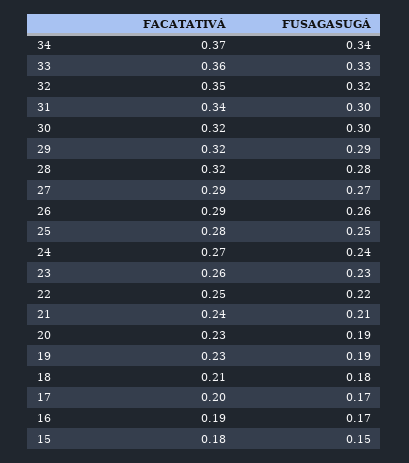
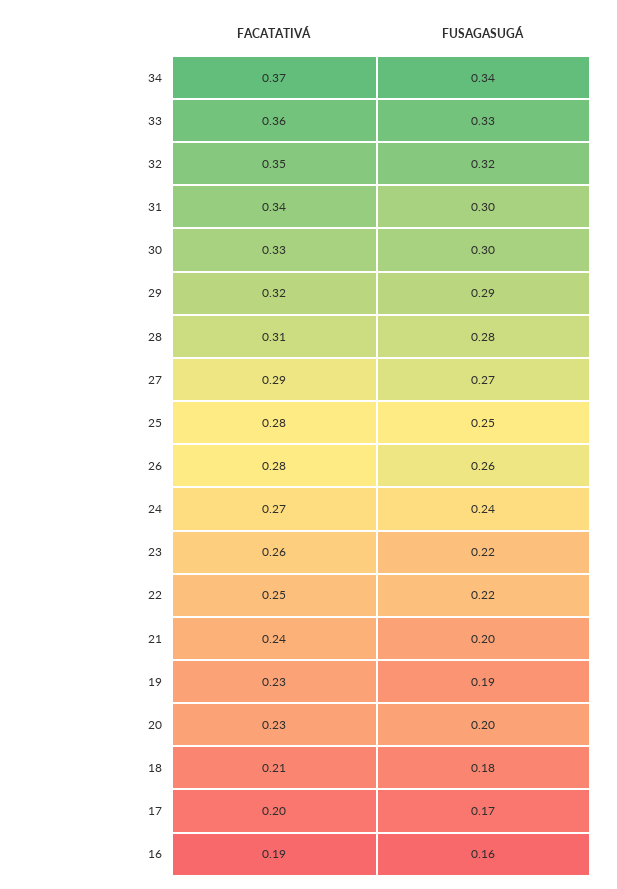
FACATATIVÁ, 30: 0.32 -> 0.33
FACATATIVÁ, 28: 0.32 -> 0.31
FACATATIVÁ, 26: 0.29 -> 0.28
FUSAGASUGÁ, 23: 0.23 -> 0.22
FUSAGASUGÁ, 21: 0.21 -> 0.2
FUSAGASUGÁ, 20: 0.19 -> 0.2
FUSAGASUGÁ, 16: 0.17 -> 0.16
FACATATIVÁ, 15: 0.18 -> none
FUSAGASUGÁ, 15: 0.15 -> none

